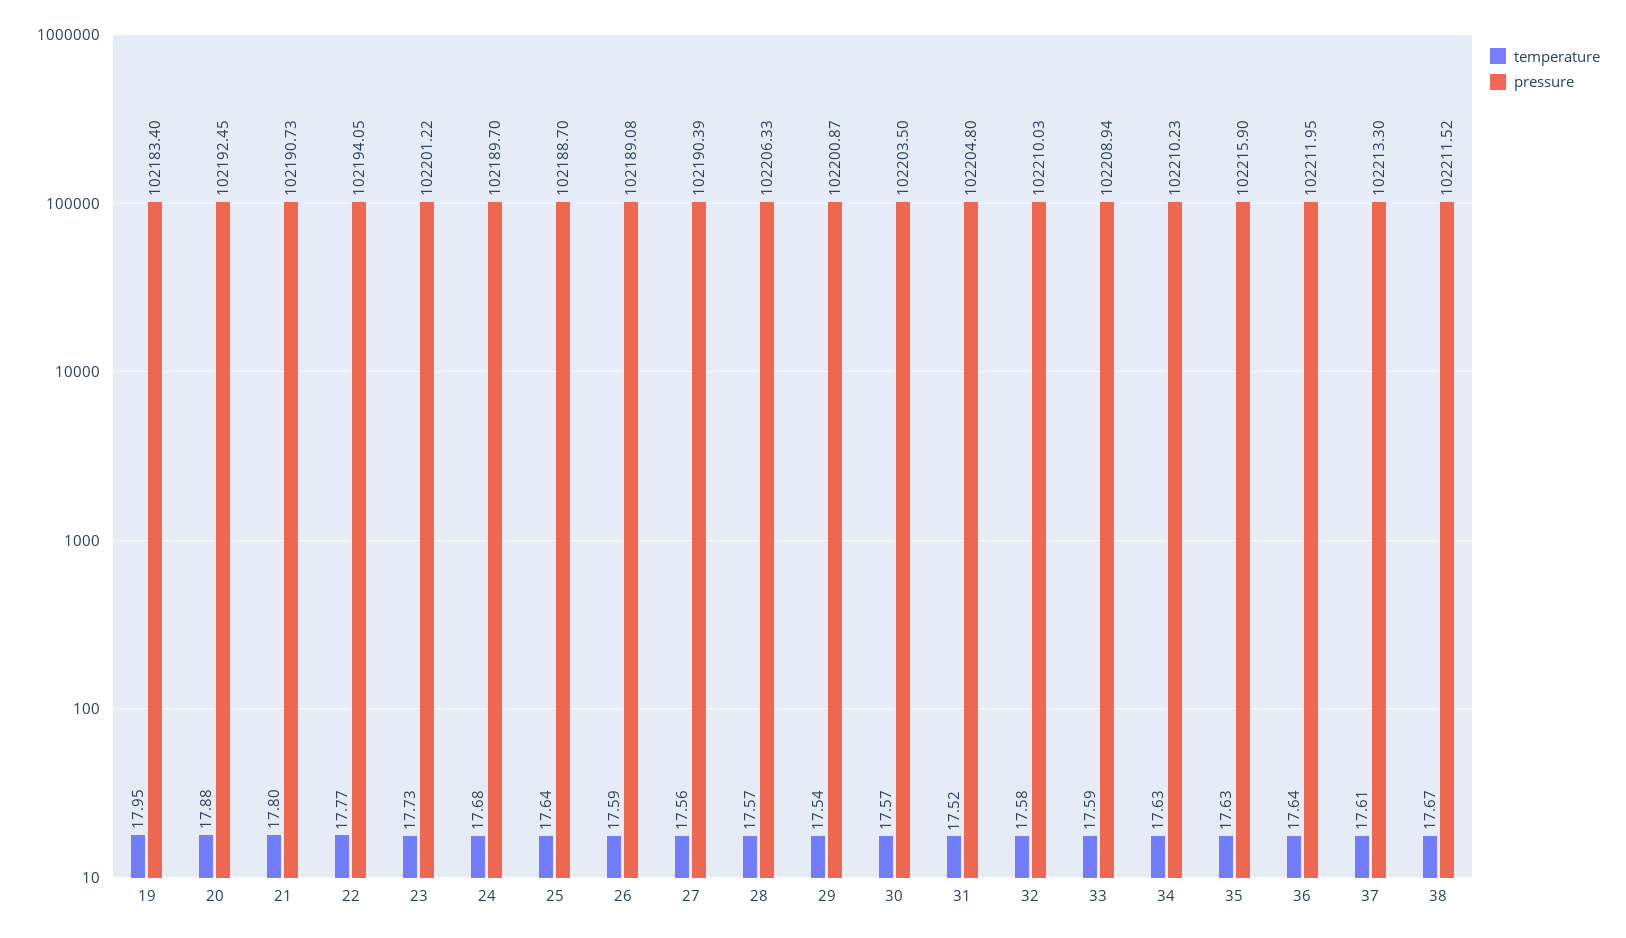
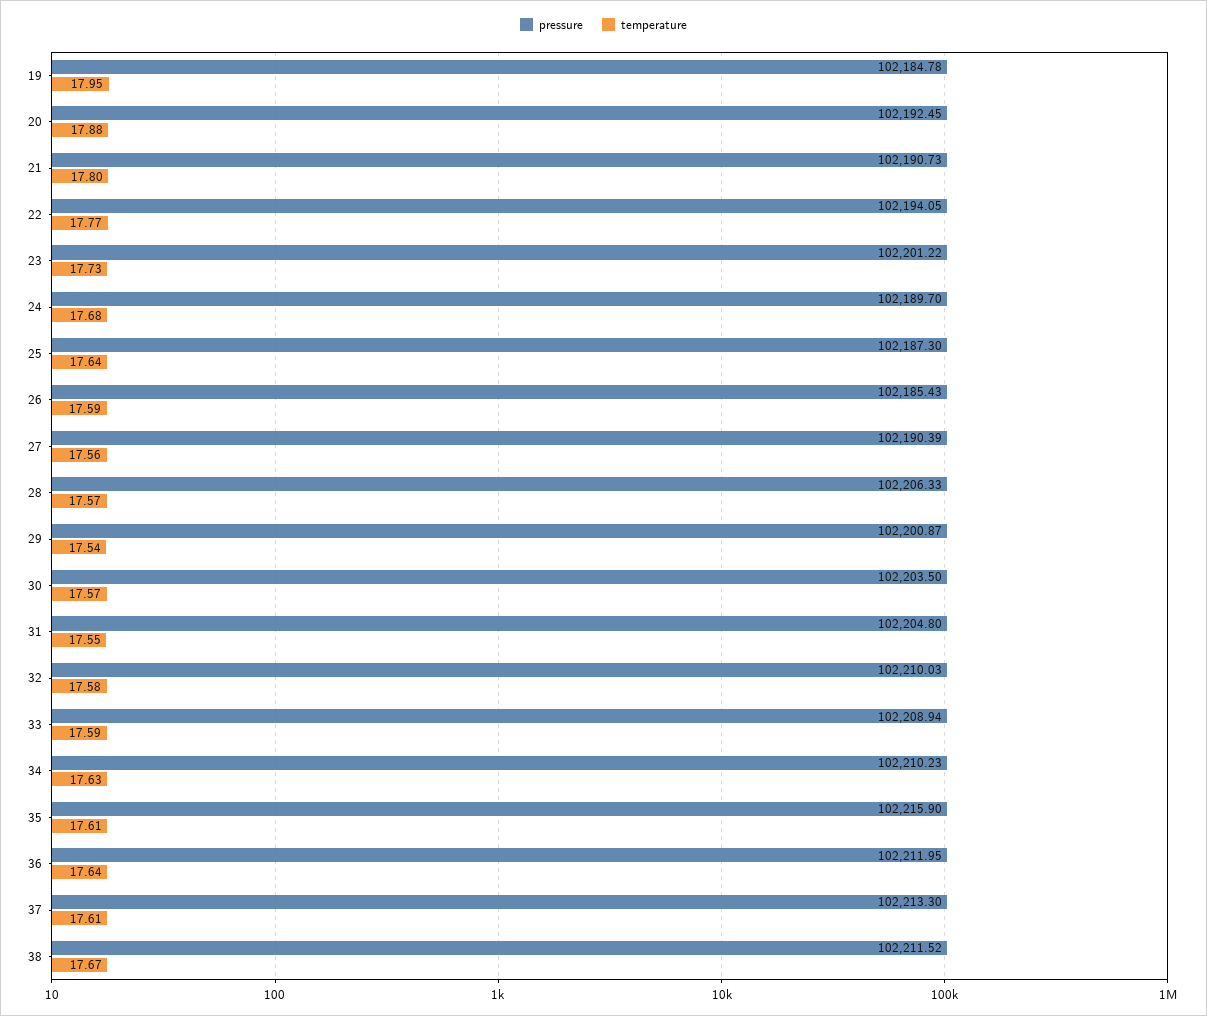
pressure, 19: 102183.4 -> 102184.78
pressure, 25: 102188.7 -> 102187.3
pressure, 26: 102189.08 -> 102185.43
temperature, 31: 17.52 -> 17.55
temperature, 35: 17.63 -> 17.61

